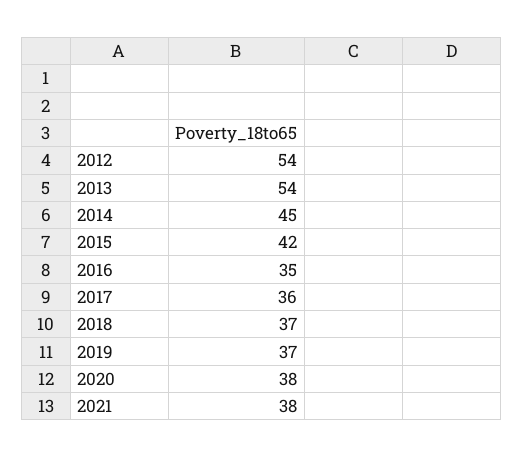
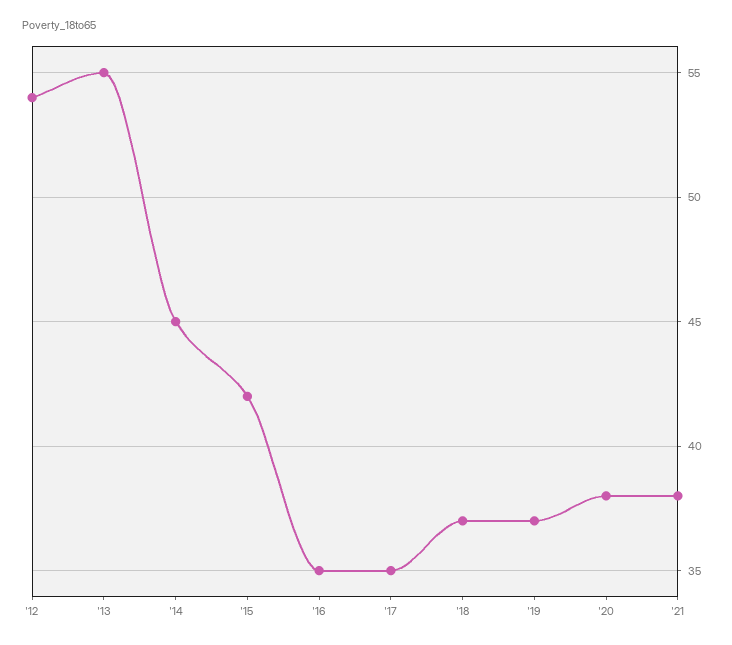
2013: 54 -> 55
2017: 36 -> 35

